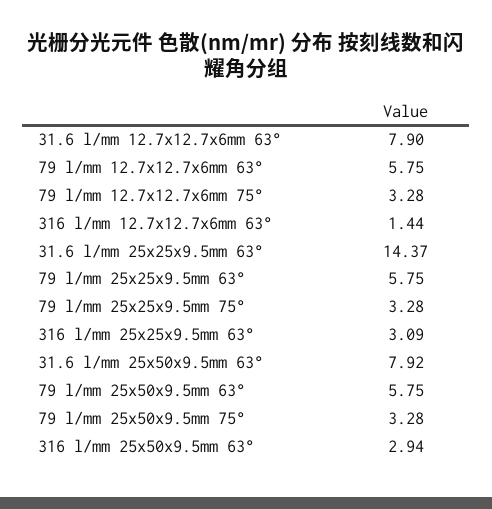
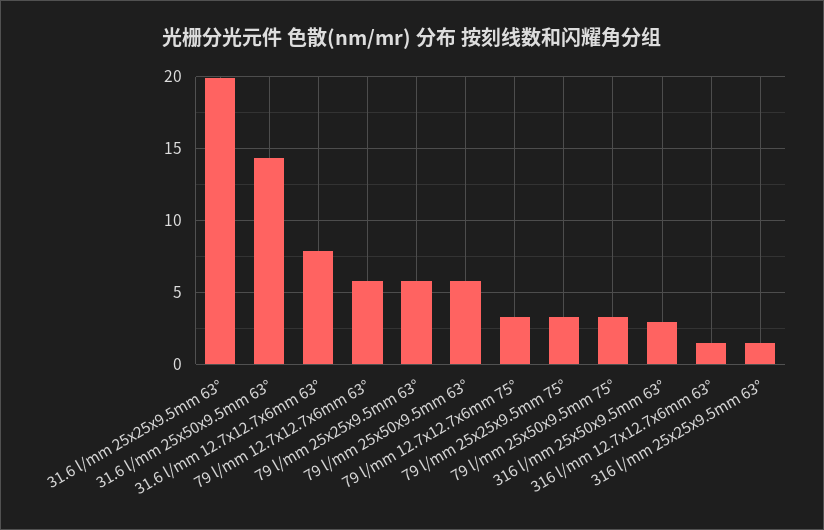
31.6 l/mm 25x25x9.5mm 63°: 14.37 -> 20
316 l/mm 25x25x9.5mm 63°: 3.09 -> 1.5
31.6 l/mm 25x50x9.5mm 63°: 7.92 -> 14.5

